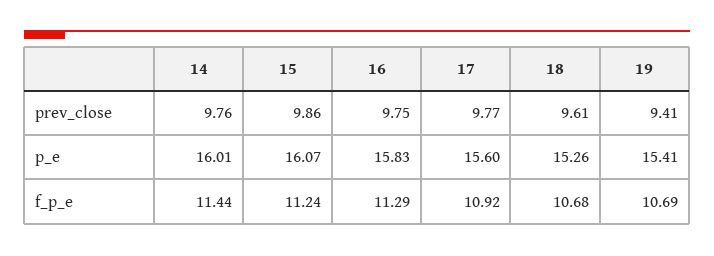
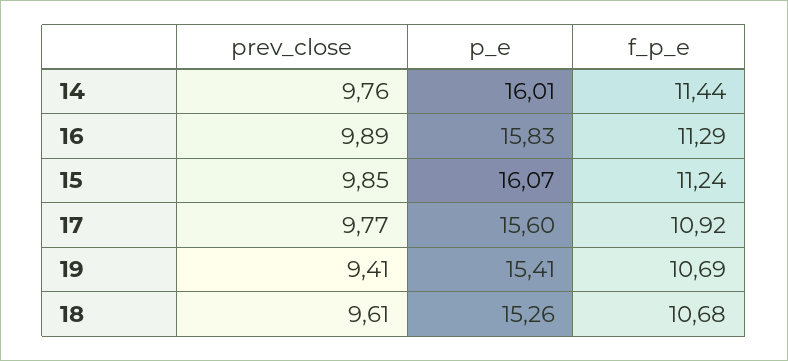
15, prev_close: 9.86 -> 9.85
16, prev_close: 9.75 -> 9.89

